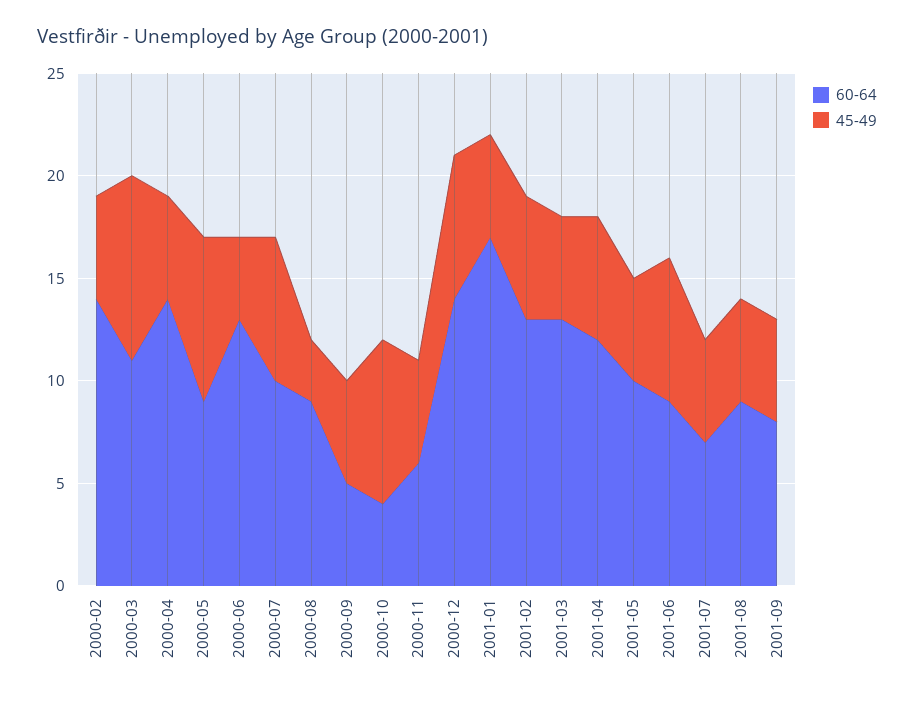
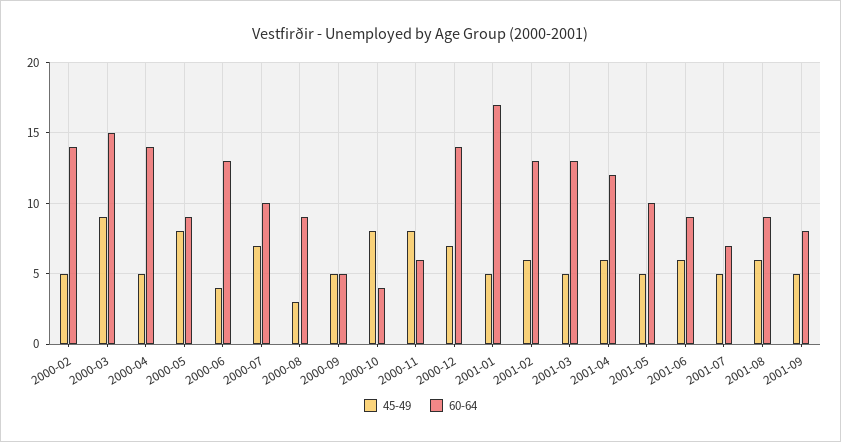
60-64, 2000-03: 11 -> 15
45-49, 2000-11: 5 -> 8
45-49, 2001-06: 7 -> 6
45-49, 2001-08: 5 -> 6

